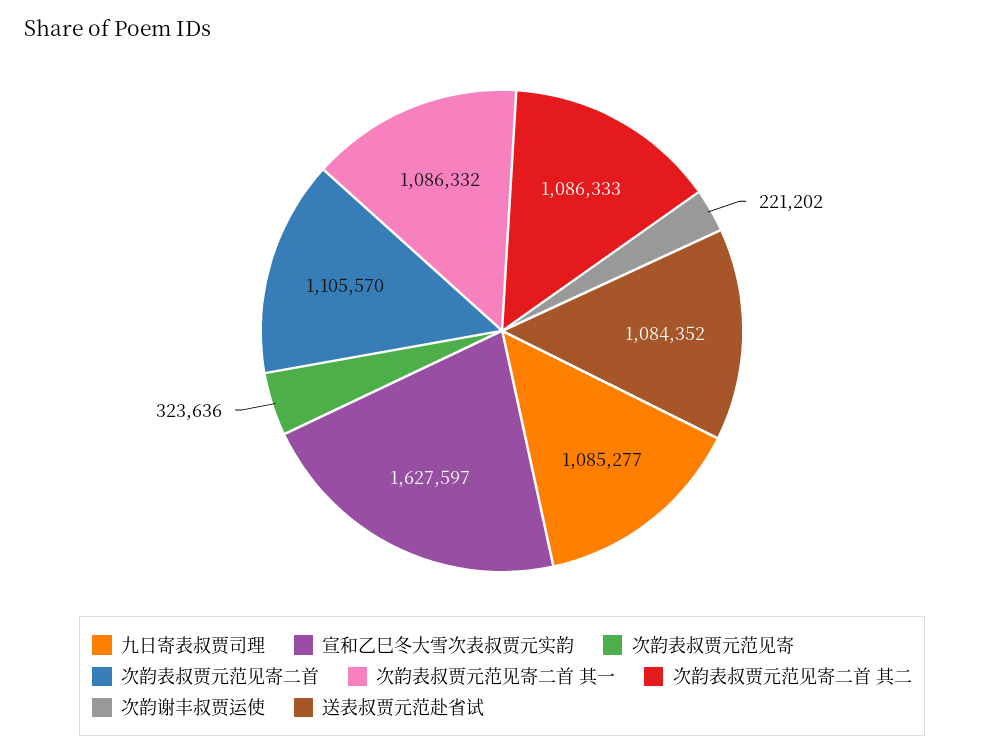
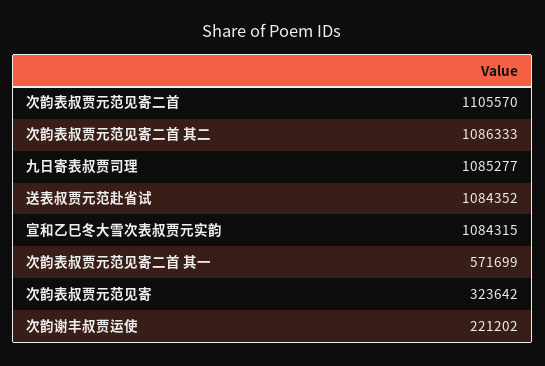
宣和乙巳冬大雪次表叔贾元实韵: 1627597 -> 1084315
次韵表叔贾元范见寄: 323636 -> 323642
次韵表叔贾元范见寄二首 其一: 1086332 -> 571699

